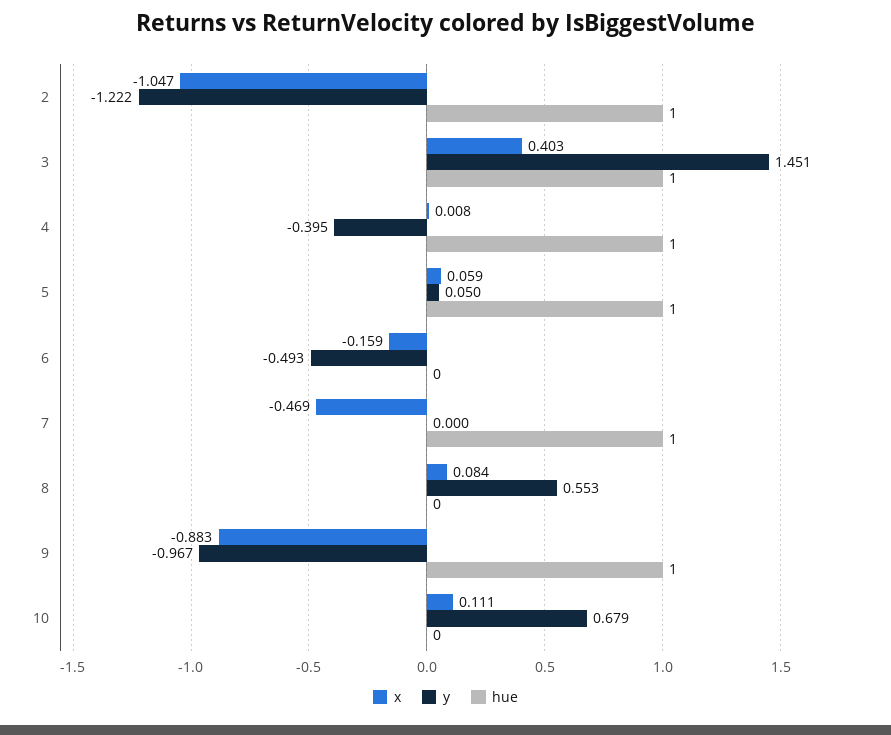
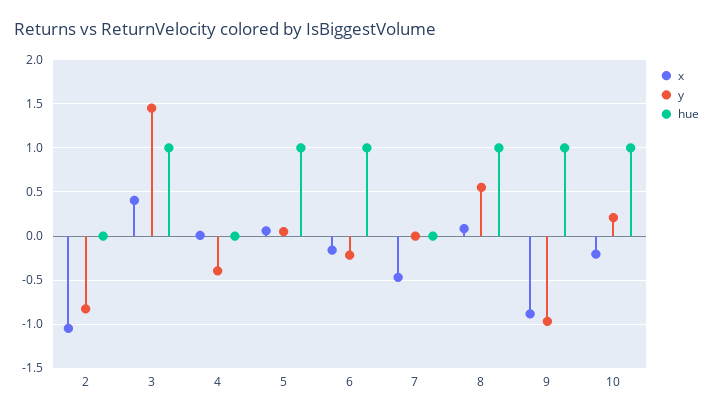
y, 2: -1.222 -> -0.8
hue, 2: 1 -> 0
hue, 4: 1 -> 0
y, 6: -0.493 -> -0.2
hue, 6: 0 -> 1
hue, 7: 1 -> 0
hue, 8: 0 -> 1
x, 10: 0.111 -> -0.2
y, 10: 0.679 -> 0.2
hue, 10: 0 -> 1

